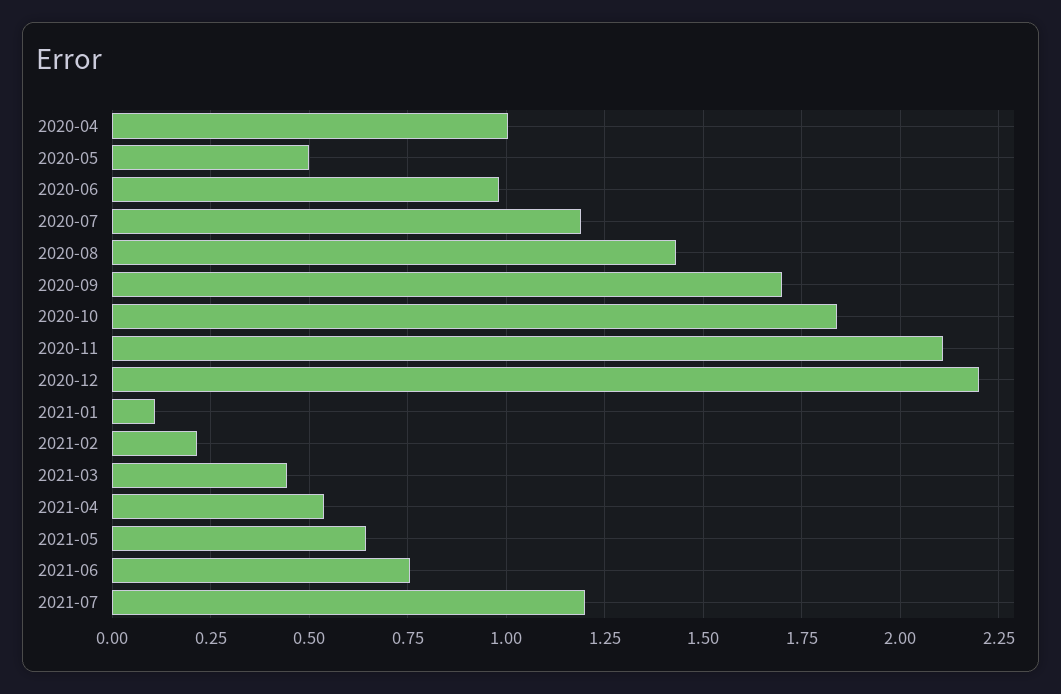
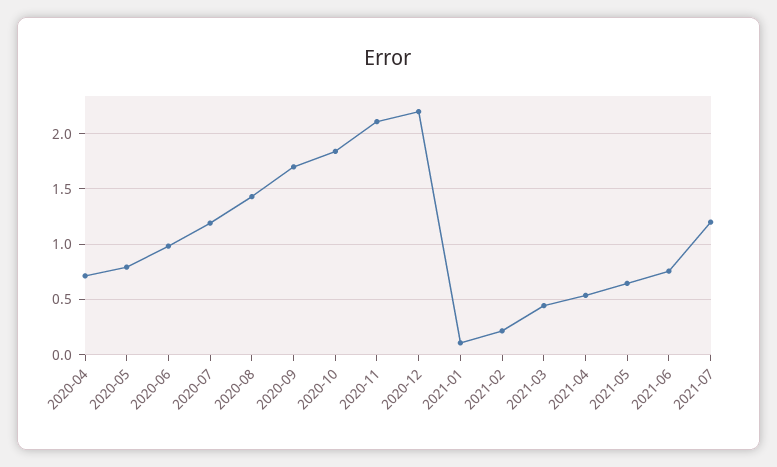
2020-04: 1 -> 0.7
2020-05: 0.5 -> 0.8

